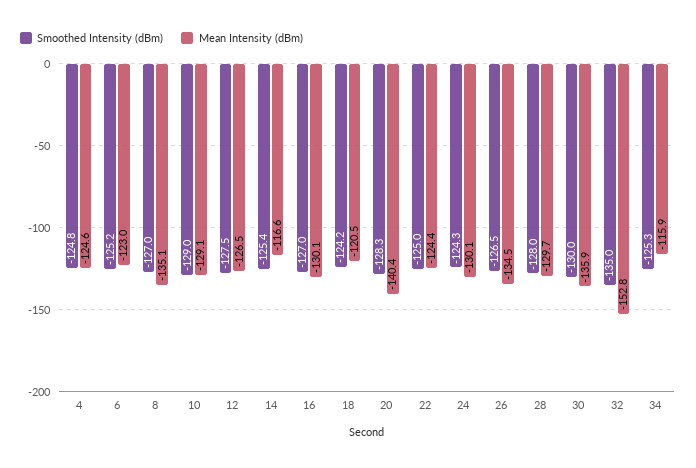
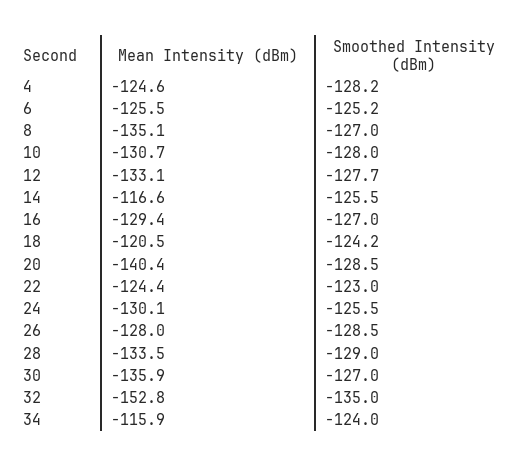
Smoothed Intensity (dBm), 4: -124.8 -> -128.2
Mean Intensity (dBm), 6: -123 -> -125.5
Smoothed Intensity (dBm), 10: -129 -> -128
Mean Intensity (dBm), 10: -129.1 -> -130.7
Smoothed Intensity (dBm), 12: -127.5 -> -127.7
Mean Intensity (dBm), 12: -126.5 -> -133.1
Smoothed Intensity (dBm), 14: -125.4 -> -125.5
Mean Intensity (dBm), 16: -130.1 -> -129.4
Smoothed Intensity (dBm), 20: -128.3 -> -128.5
Smoothed Intensity (dBm), 22: -125 -> -123
Smoothed Intensity (dBm), 24: -124.3 -> -125.5
Smoothed Intensity (dBm), 26: -126.5 -> -128.5
Mean Intensity (dBm), 26: -134.5 -> -128
Smoothed Intensity (dBm), 28: -128 -> -129
Mean Intensity (dBm), 28: -129.7 -> -133.5
Smoothed Intensity (dBm), 30: -130 -> -127
Smoothed Intensity (dBm), 34: -125.3 -> -124

